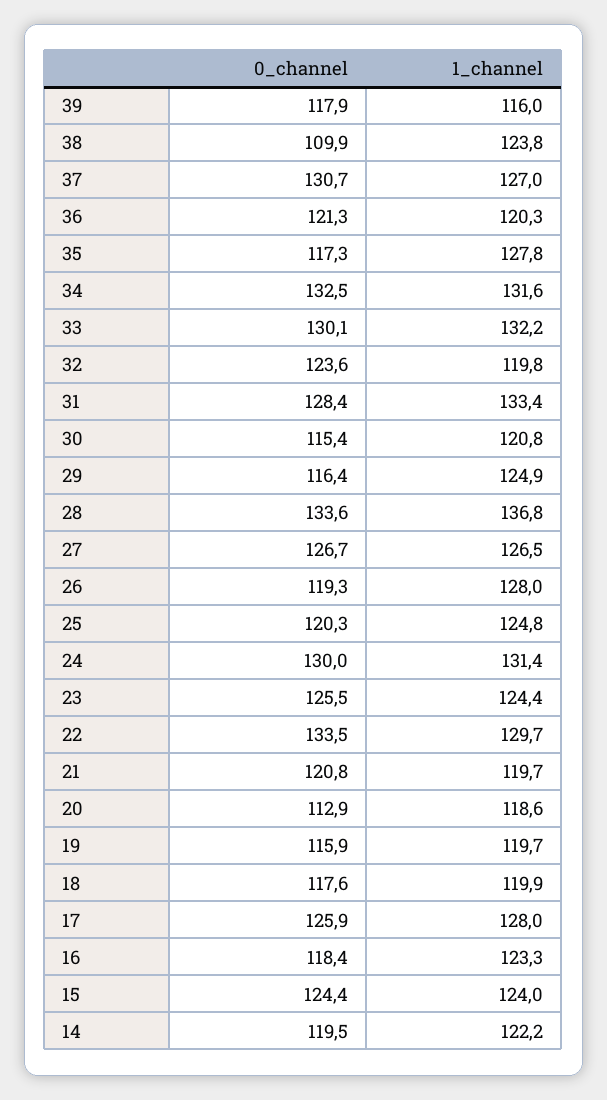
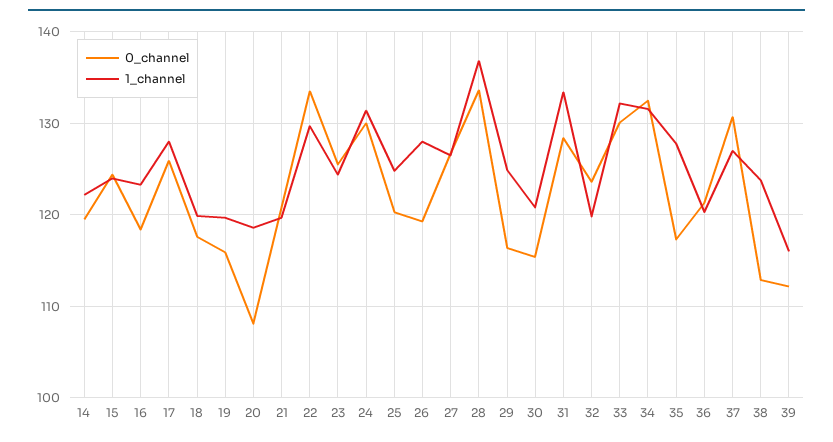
0_channel, 39: 117.9 -> 112
0_channel, 38: 109.9 -> 113
0_channel, 20: 112.9 -> 108

